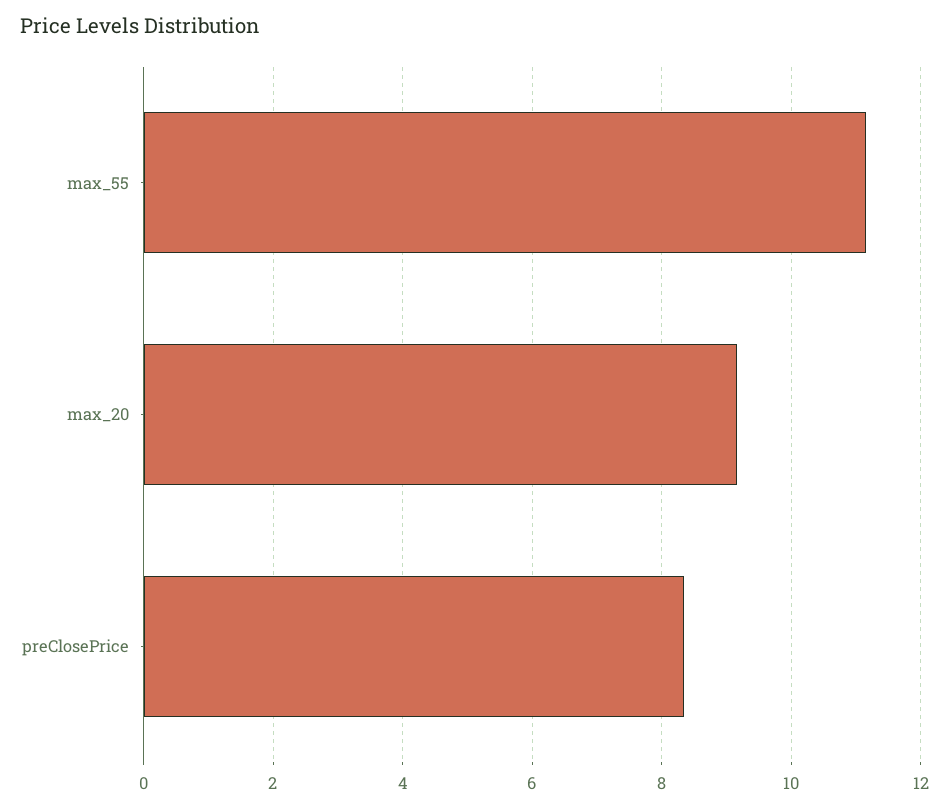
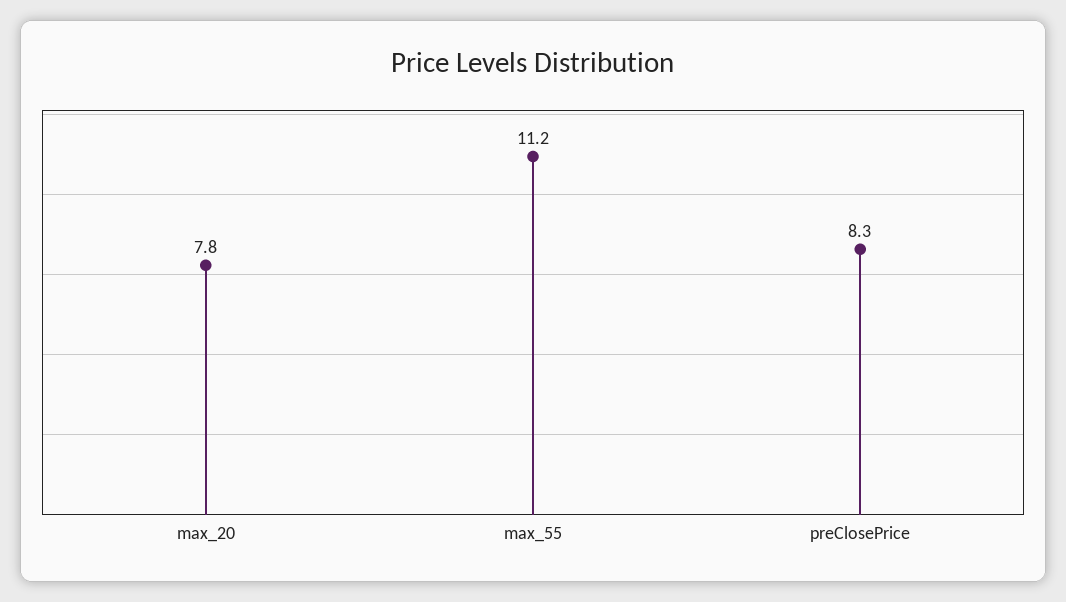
max_20: 9.2 -> 7.8

